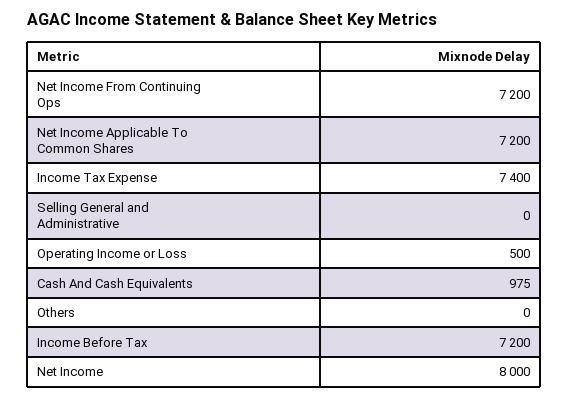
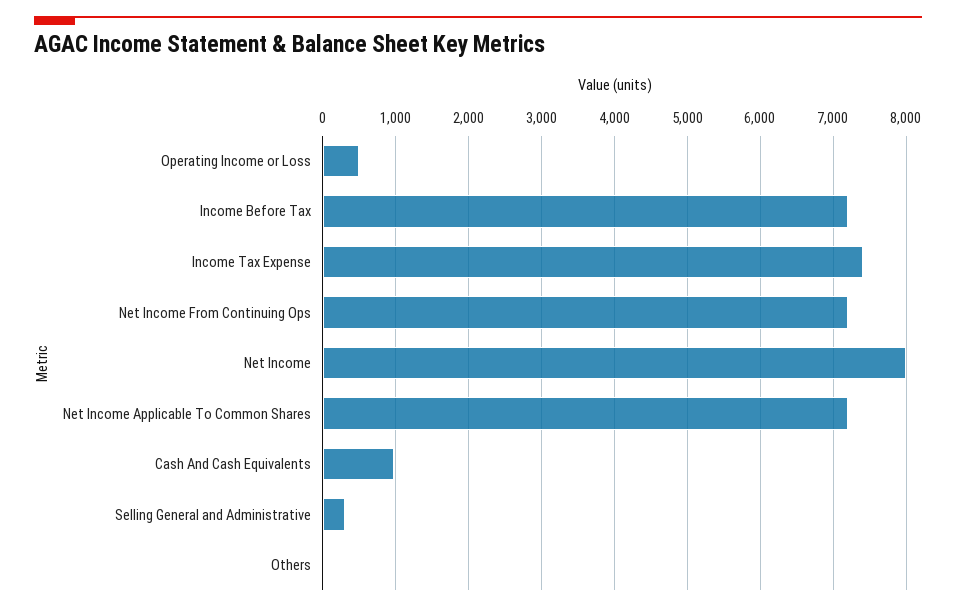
Selling General and Administrative: 0 -> 300

